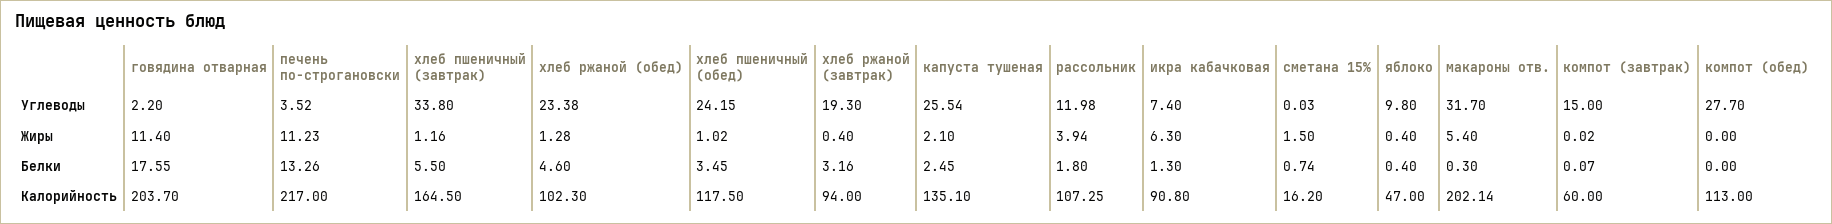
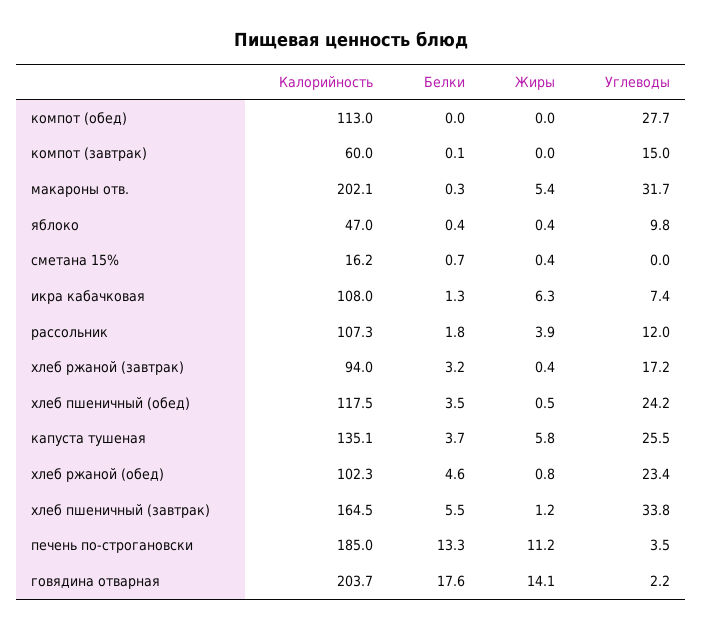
хлеб ржаной (завтрак), Углеводы: 19.3 -> 17.2
говядина отварная, Жиры: 11.4 -> 14.1
хлеб ржаной (обед), Жиры: 1.28 -> 0.8
хлеб пшеничный (обед), Жиры: 1.02 -> 0.5
капуста тушеная, Жиры: 2.1 -> 5.8
сметана 15%, Жиры: 1.5 -> 0.4
капуста тушеная, Белки: 2.45 -> 3.7
печень по-строгановски, Калорийность: 217 -> 185
икра кабачковая, Калорийность: 90.8 -> 108

